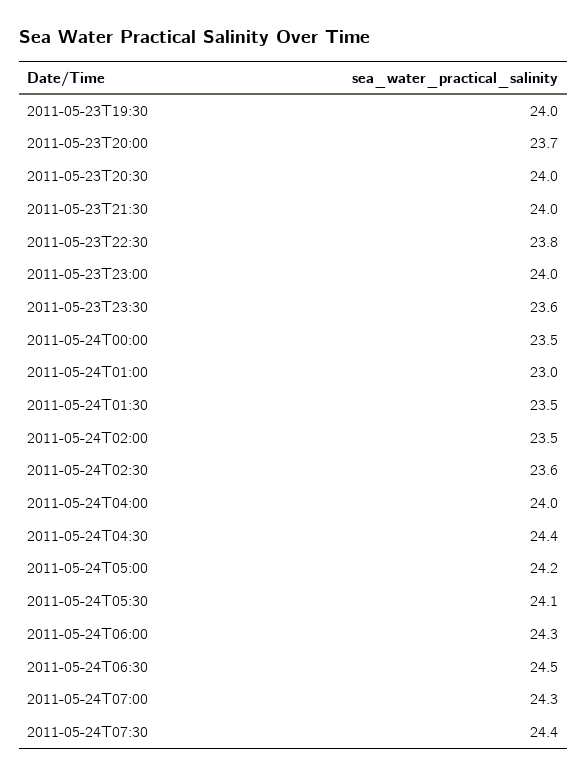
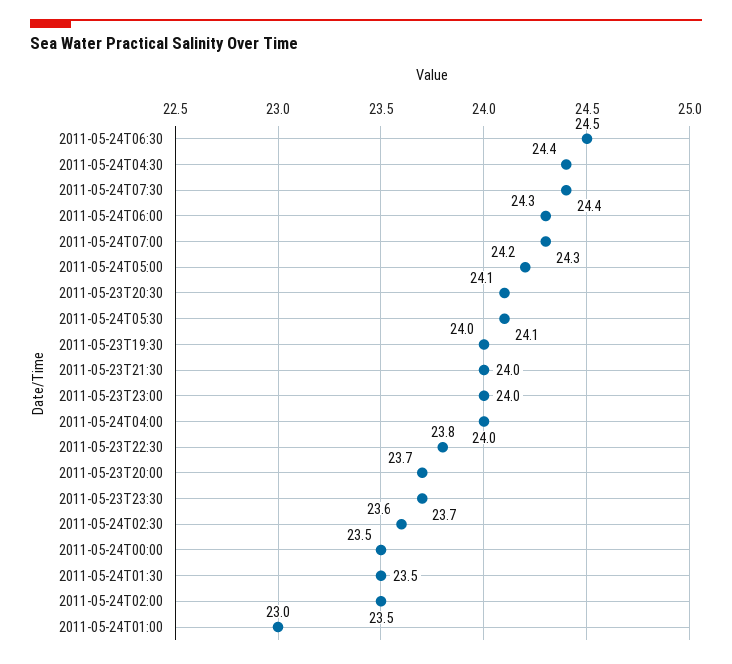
2011-05-23T20:30: 24 -> 24.1
2011-05-23T23:30: 23.6 -> 23.7

